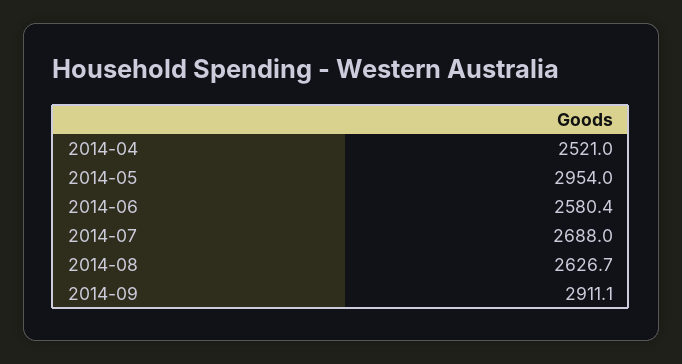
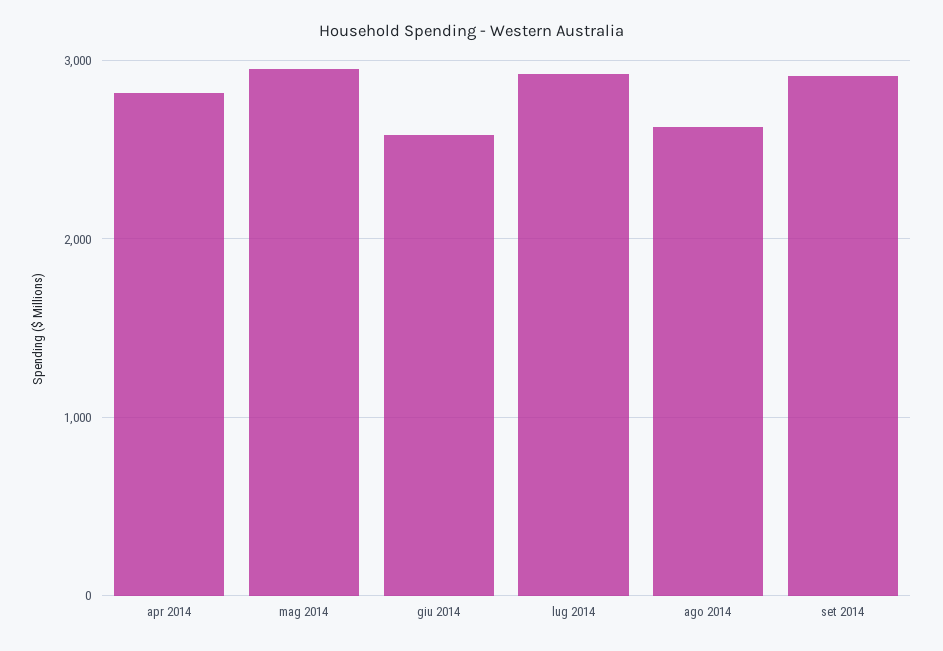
2014-04: 2521 -> 2800
2014-07: 2688 -> 2900

